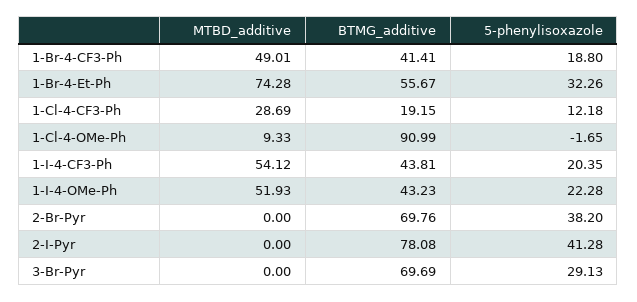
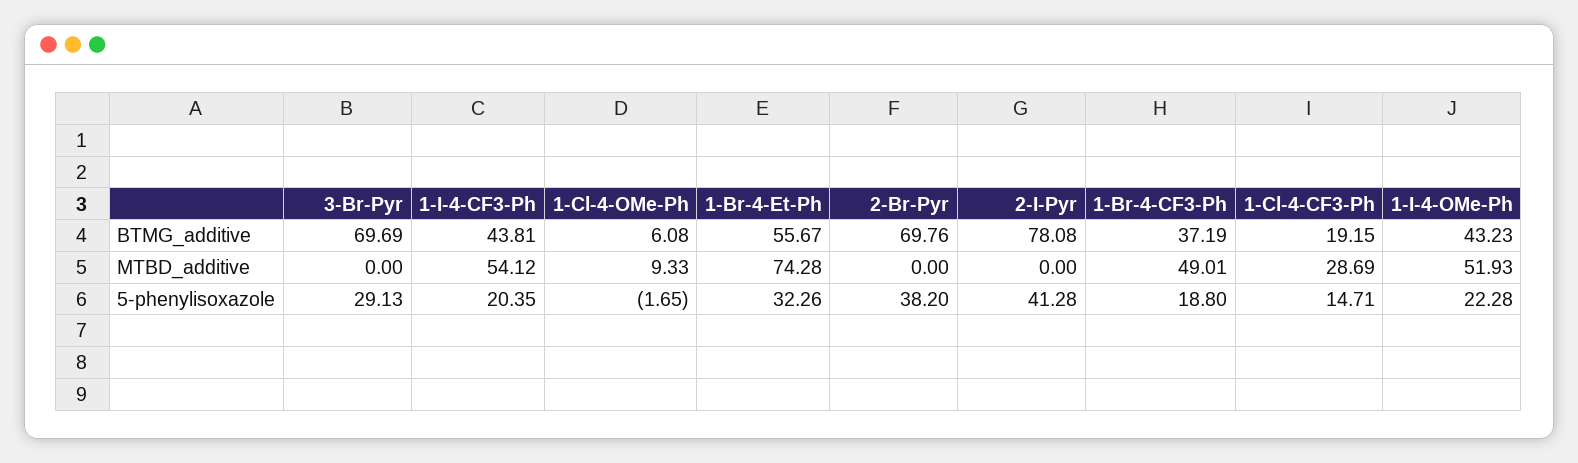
BTMG_additive, 1-Br-4-CF3-Ph: 41.41 -> 37.19
5-phenylisoxazole, 1-Cl-4-CF3-Ph: 12.18 -> 14.71
BTMG_additive, 1-Cl-4-OMe-Ph: 90.99 -> 6.08

